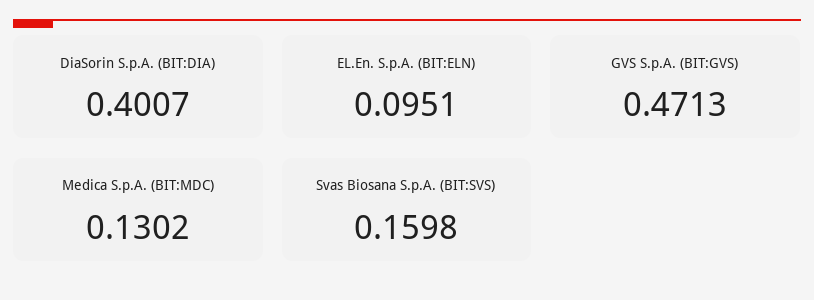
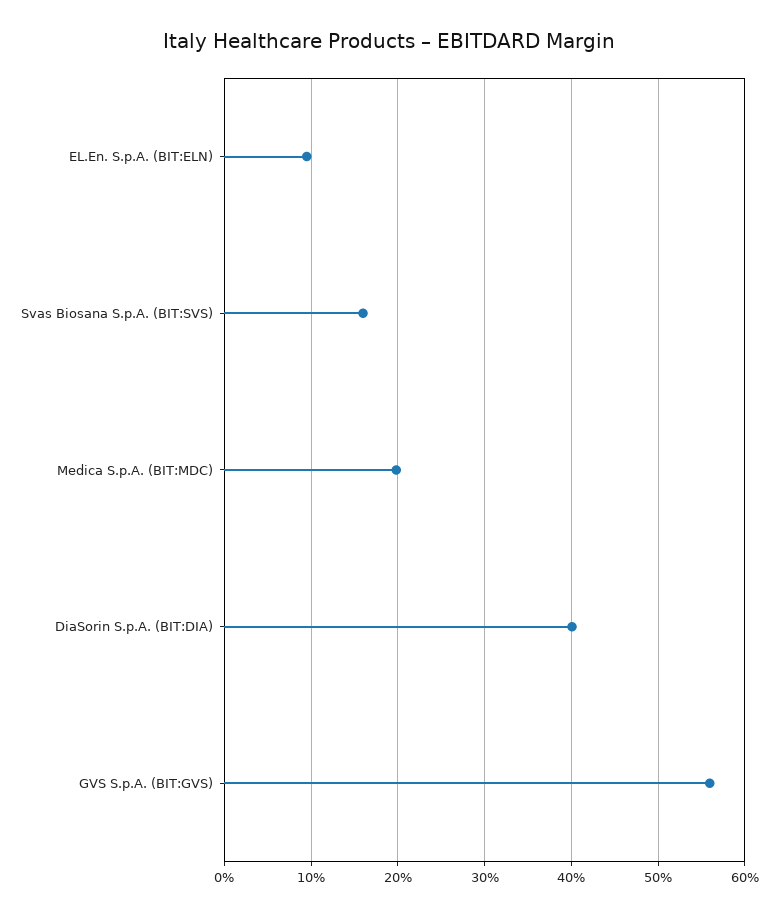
GVS S.p.A. (BIT:GVS): 0.4713 -> 0.56
Medica S.p.A. (BIT:MDC): 0.1302 -> 0.2

